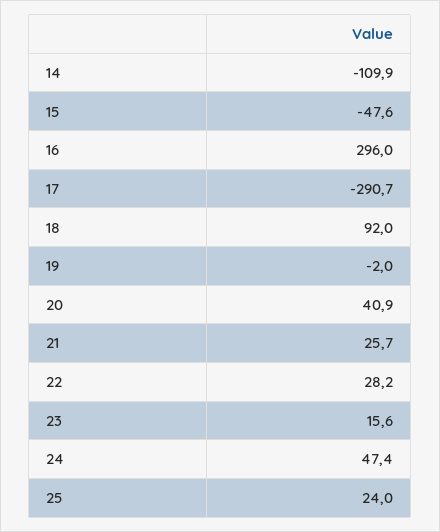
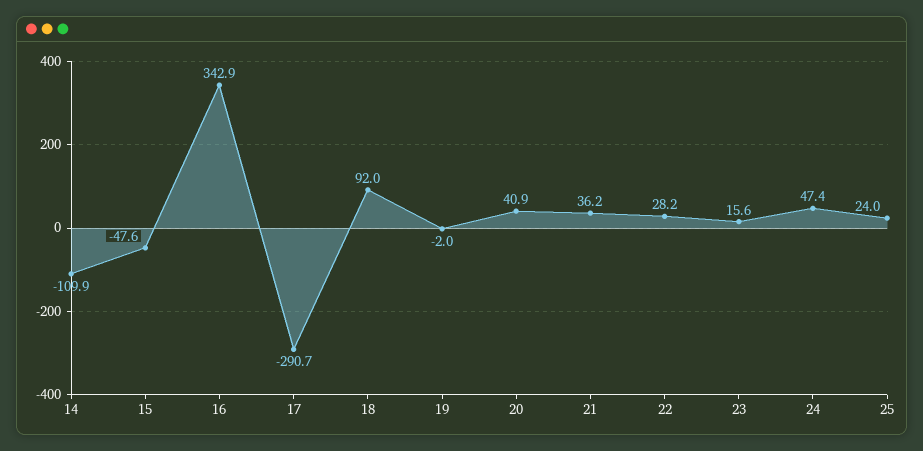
16: 296 -> 342.9
21: 25.7 -> 36.2

